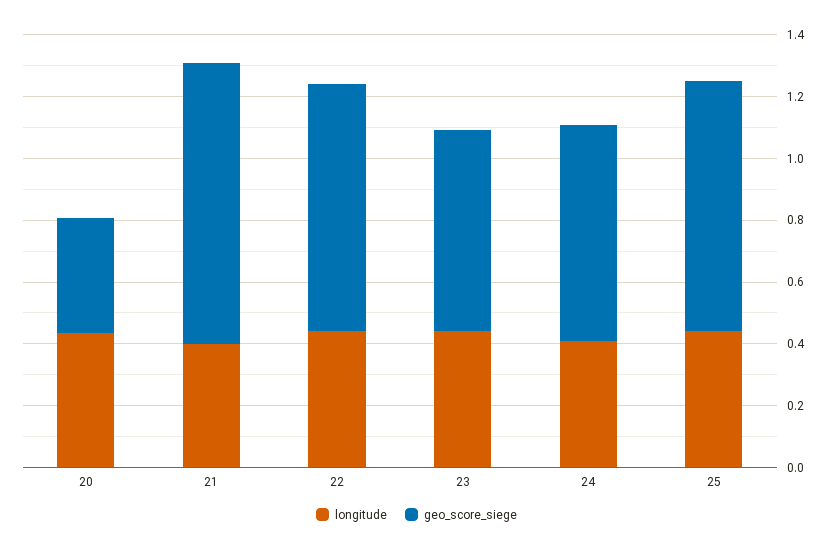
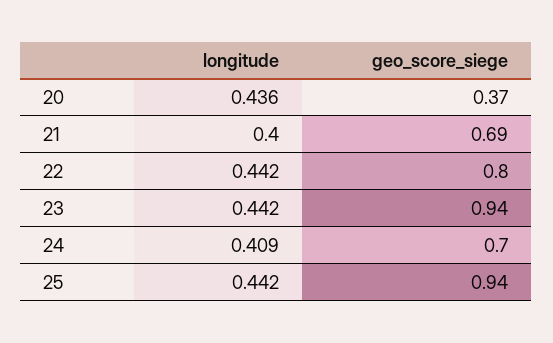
geo_score_siege, 21: 0.9 -> 0.69
geo_score_siege, 23: 0.65 -> 0.94
geo_score_siege, 25: 0.8 -> 0.94

